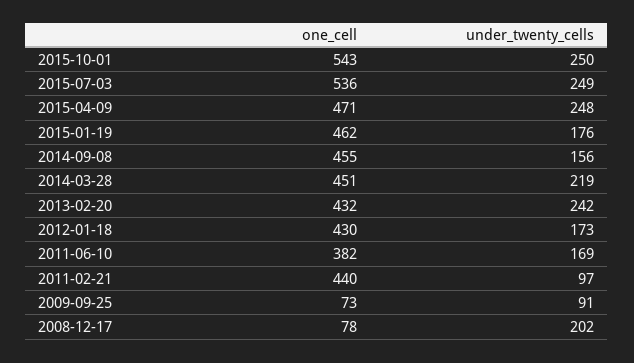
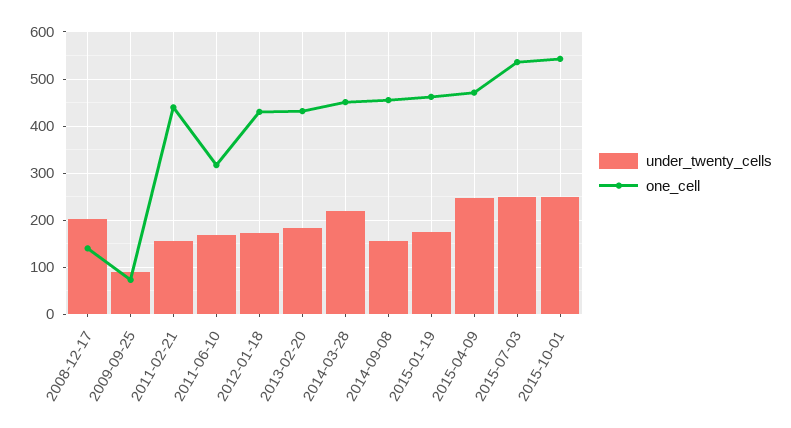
under_twenty_cells, 2013-02-20: 242 -> 180
one_cell, 2011-06-10: 382 -> 320
under_twenty_cells, 2011-02-21: 97 -> 160
one_cell, 2008-12-17: 78 -> 140

